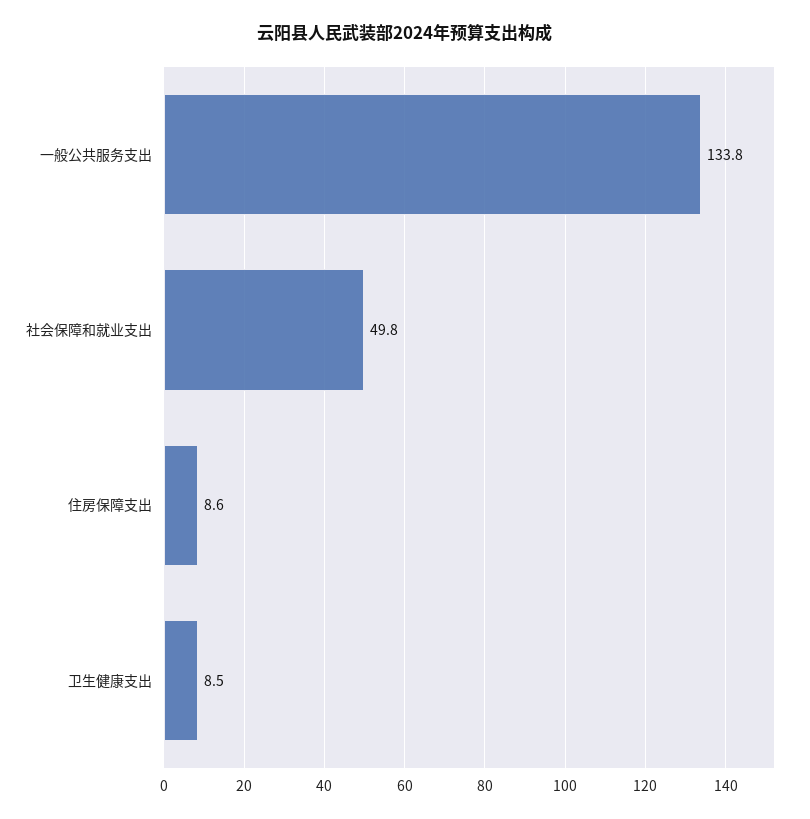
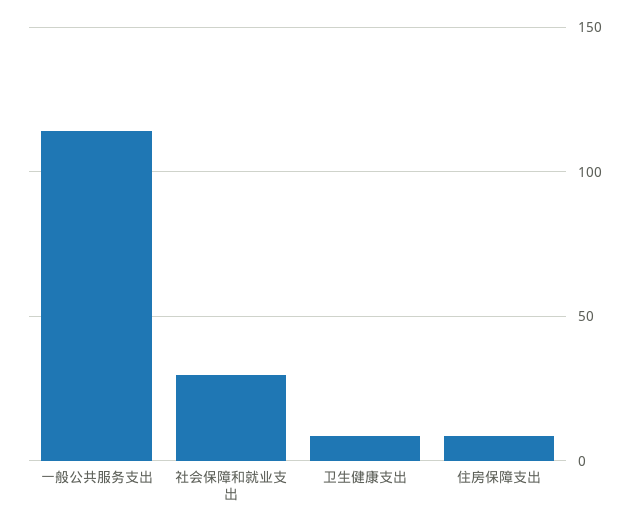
一般公共服务支出: 133.8 -> 115
社会保障和就业支出: 49.8 -> 30

